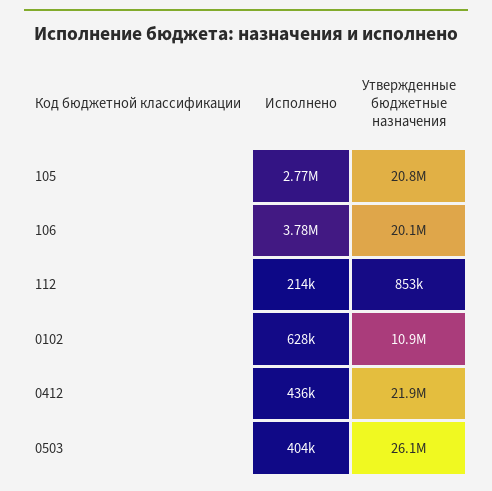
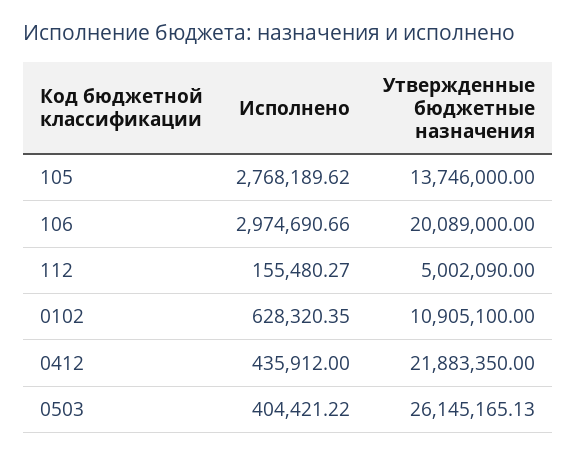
Утвержденные бюджетные назначения, 105: 20800000 -> 13746000
Исполнено, 106: 3780000 -> 2974690.66
Исполнено, 112: 214000 -> 155480.27
Утвержденные бюджетные назначения, 112: 853000 -> 5002090

